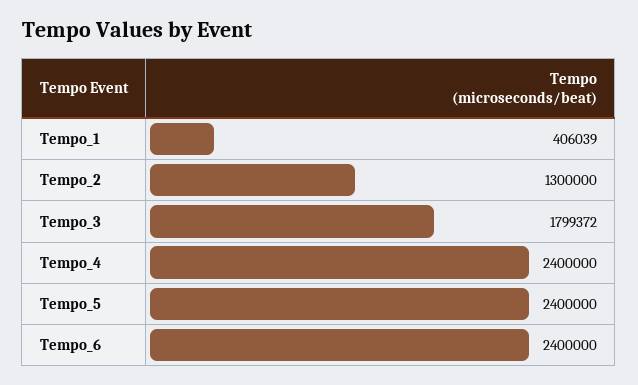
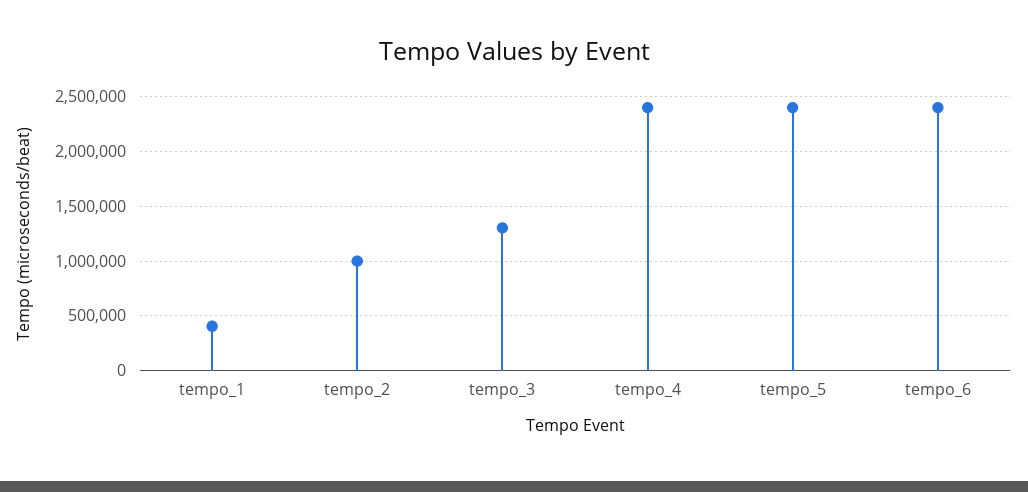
Tempo_2: 1300000 -> 1000000
Tempo_3: 1799372 -> 1300000

